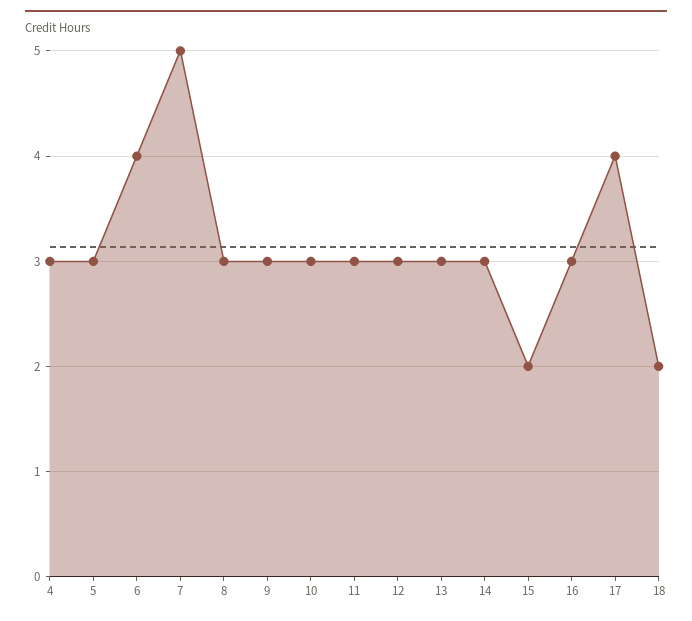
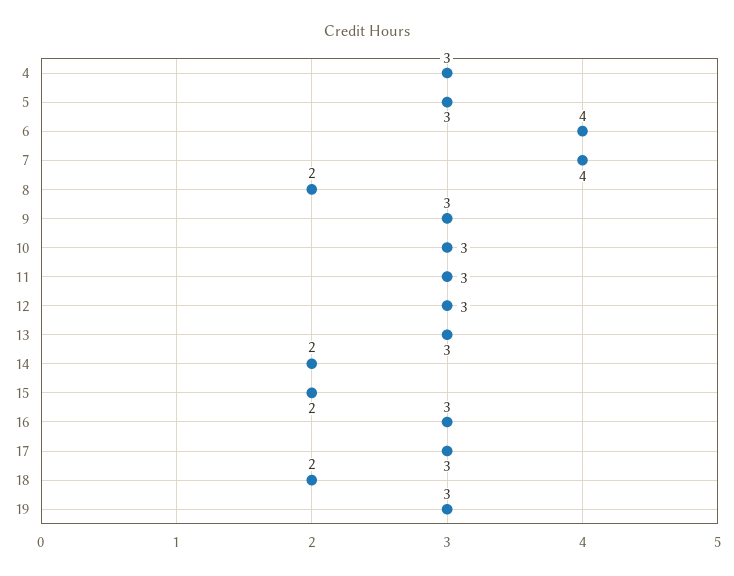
7: 5 -> 4
8: 3 -> 2
14: 3 -> 2
17: 4 -> 3
19: none -> 3

